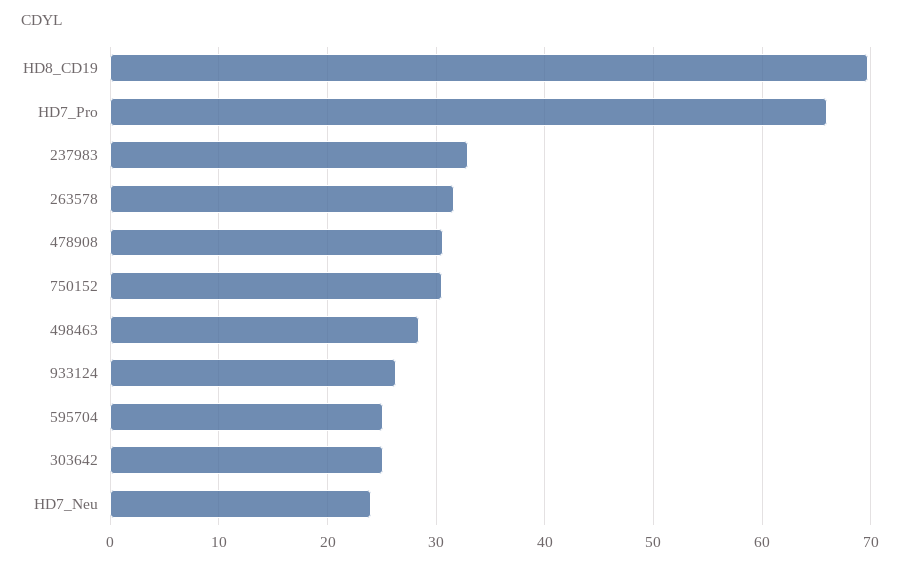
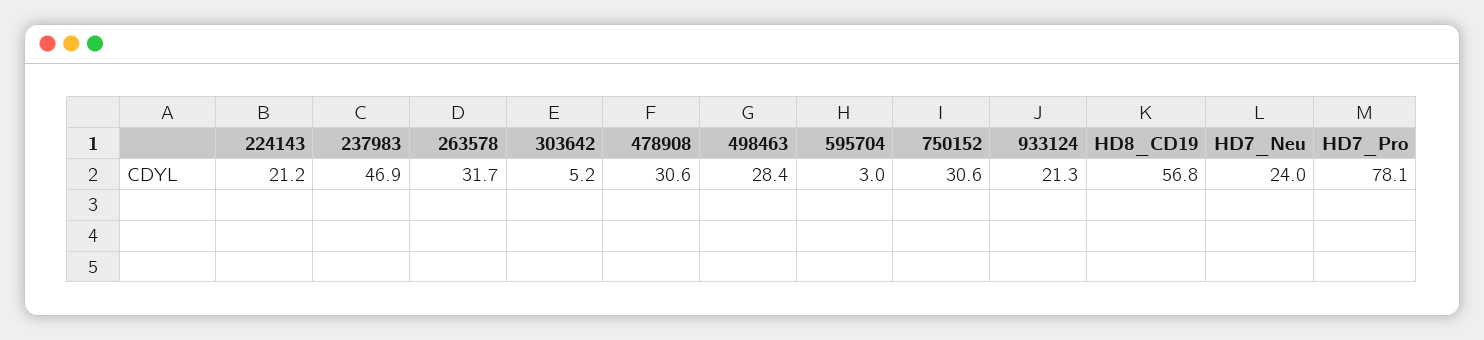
HD8_CD19: 70 -> 56.8
HD7_Pro: 66 -> 78.1
237983: 33 -> 46.9
933124: 26 -> 21.3
595704: 25 -> 3
303642: 25 -> 5.2
224143: none -> 21.2

